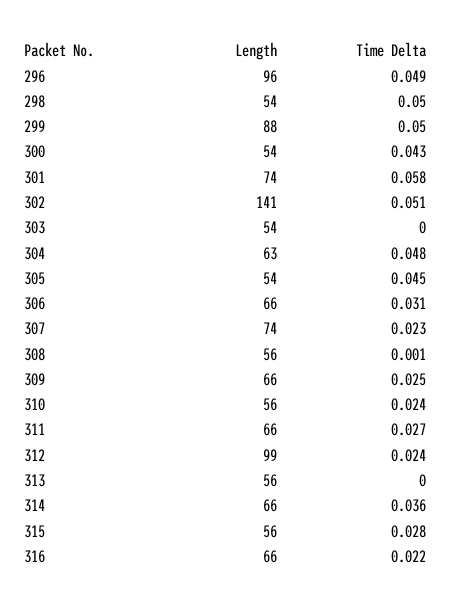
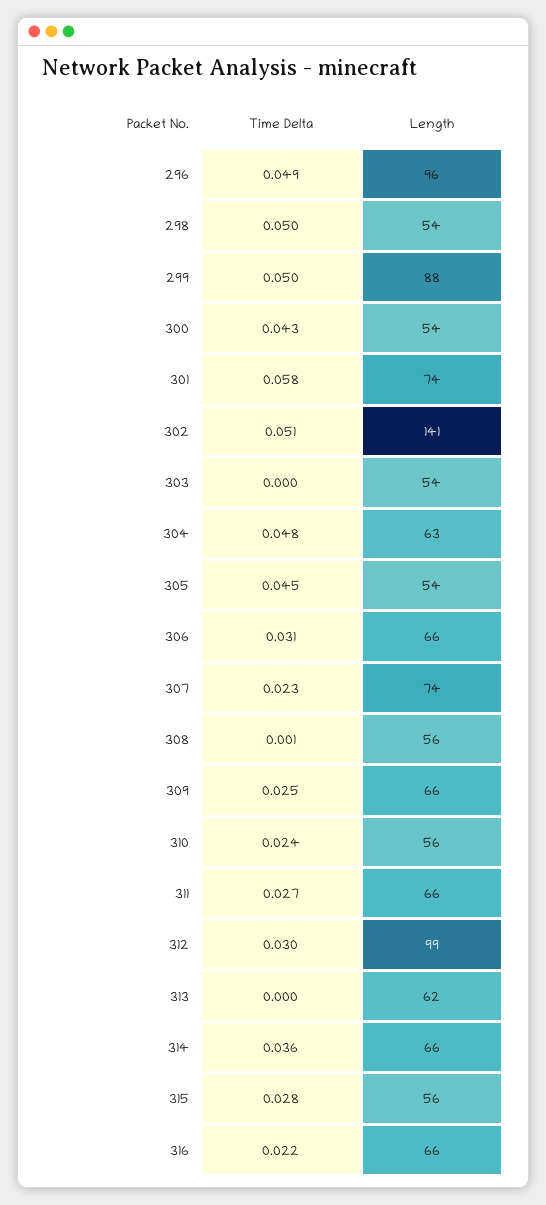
Time Delta, 312: 0.024 -> 0.03
Length, 313: 56 -> 62

